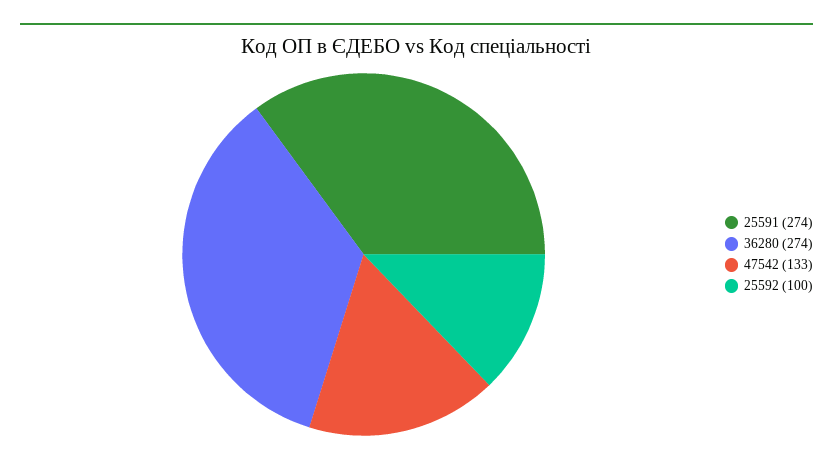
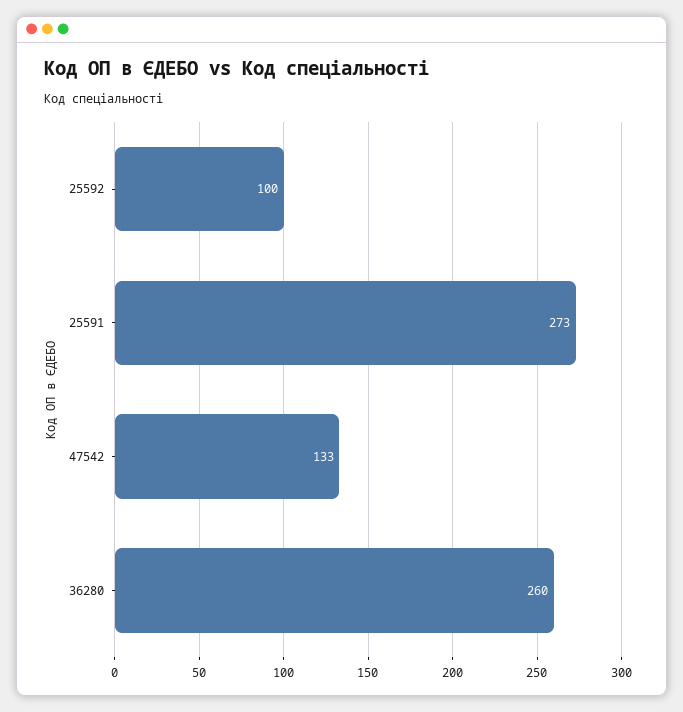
25591: 274 -> 273
36280: 274 -> 260

